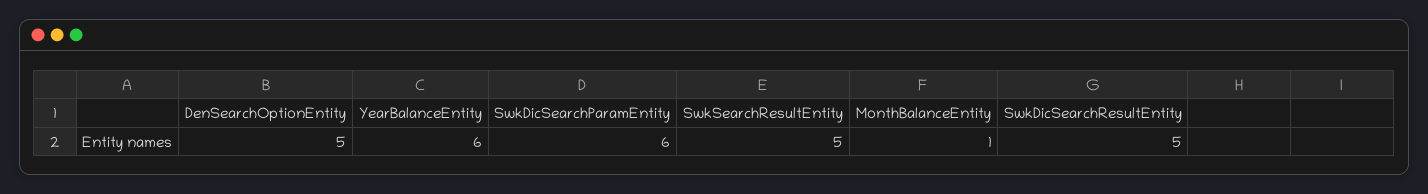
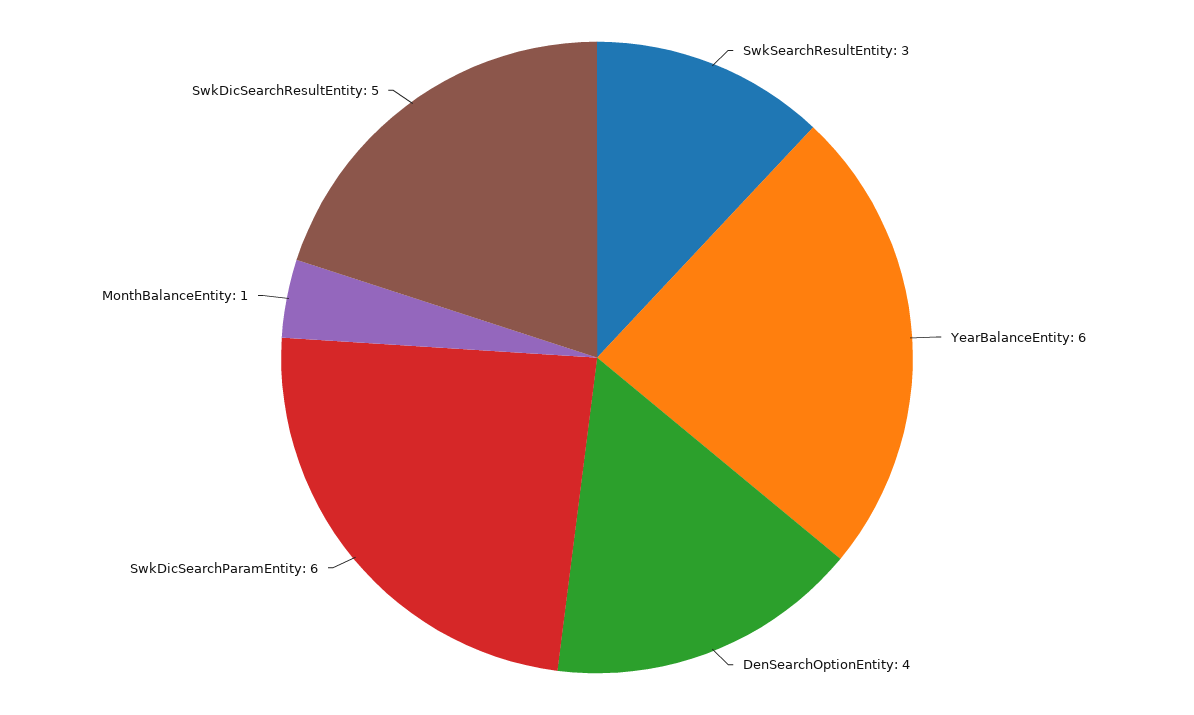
DenSearchOptionEntity: 5 -> 4
SwkSearchResultEntity: 5 -> 3

